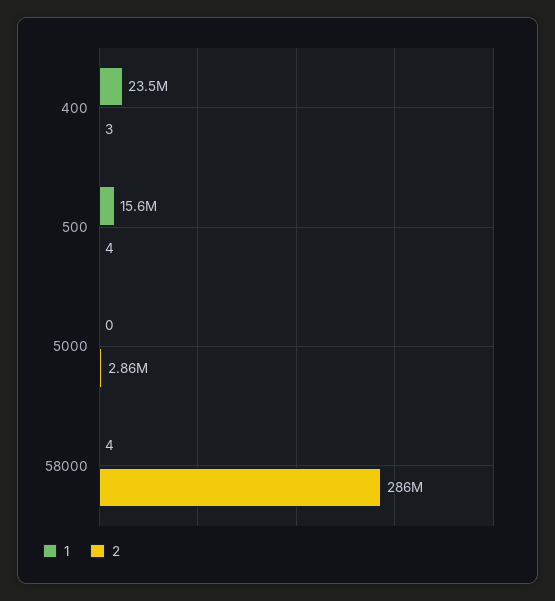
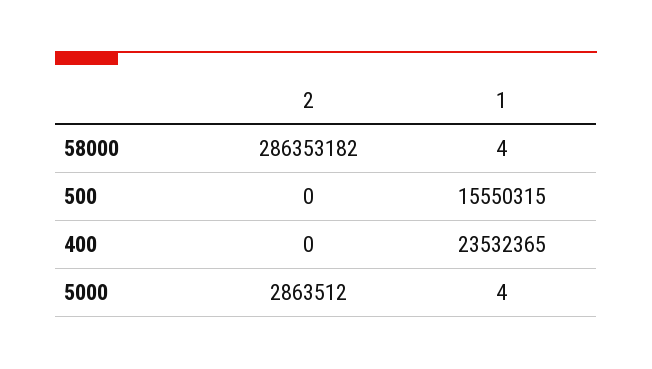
2, 400: 3 -> 0
2, 500: 4 -> 0
1, 5000: 0 -> 4

